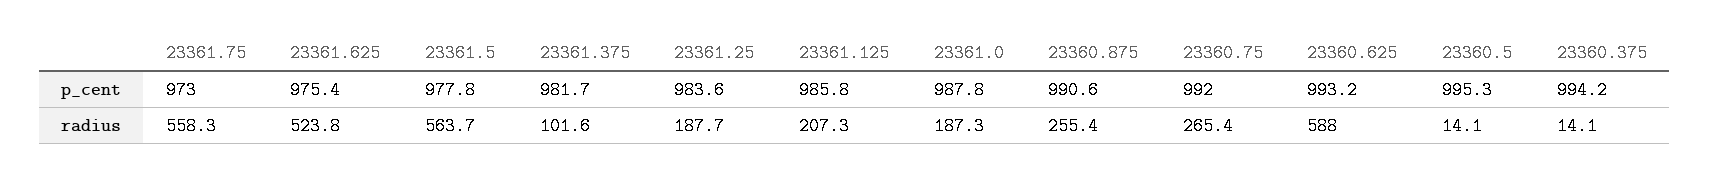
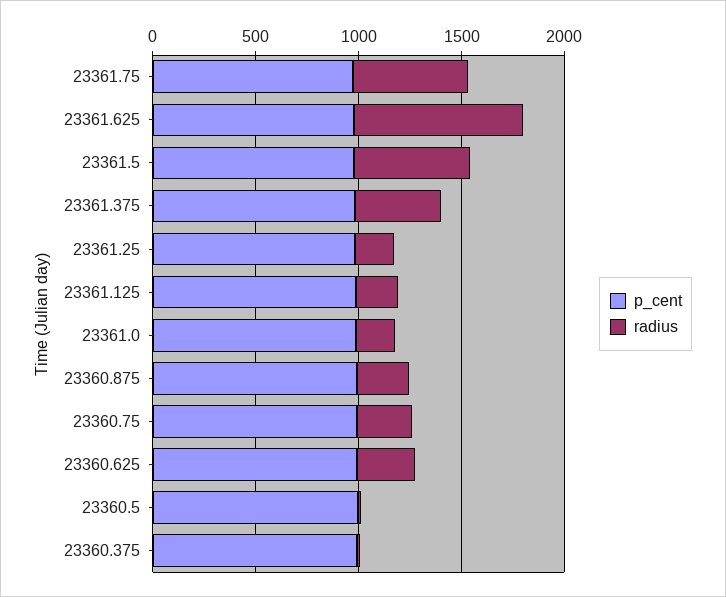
radius, 23361.625: 523.8 -> 800
radius, 23361.375: 101.6 -> 400
radius, 23360.625: 588 -> 300

